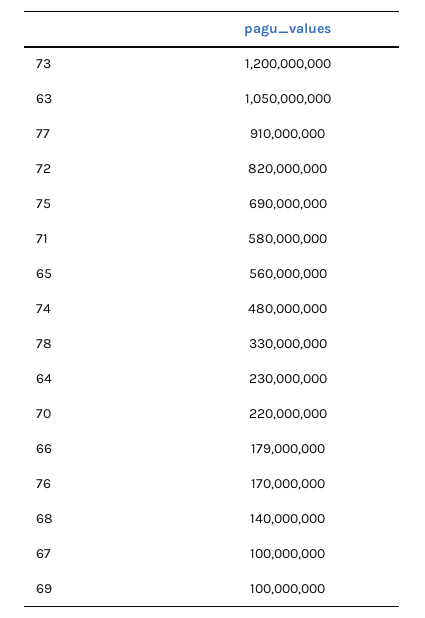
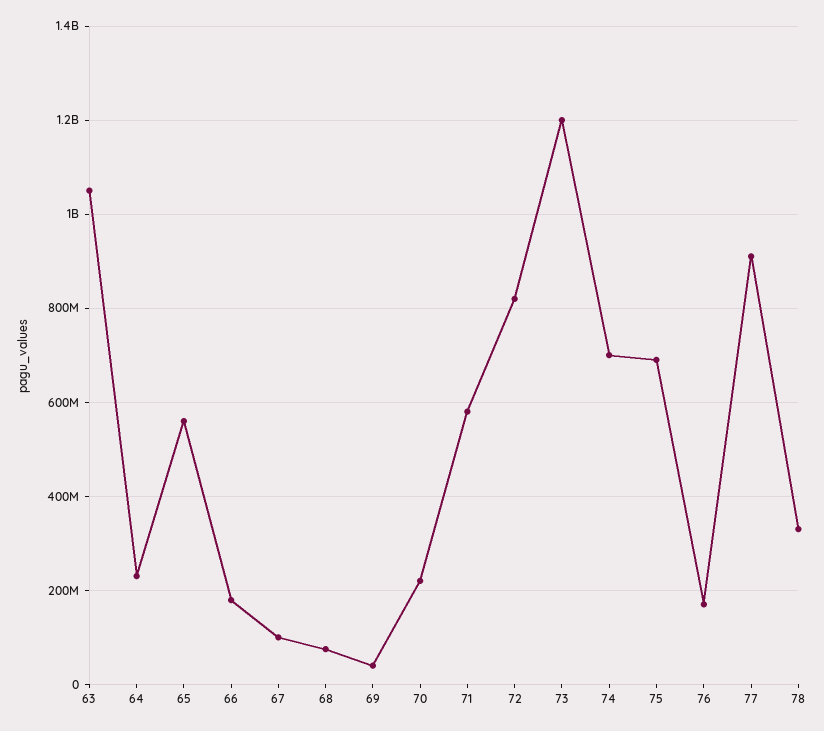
74: 480000000 -> 700000000
68: 140000000 -> 80000000
69: 100000000 -> 40000000

